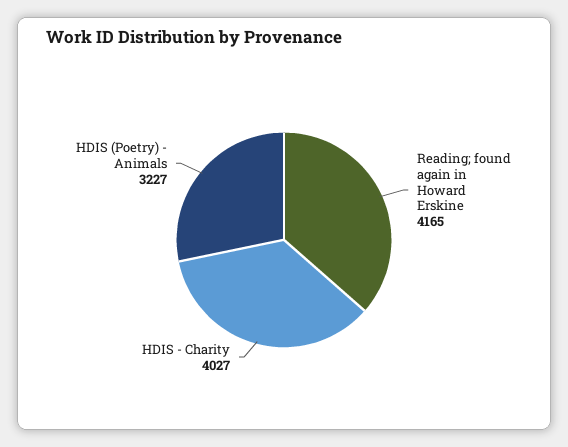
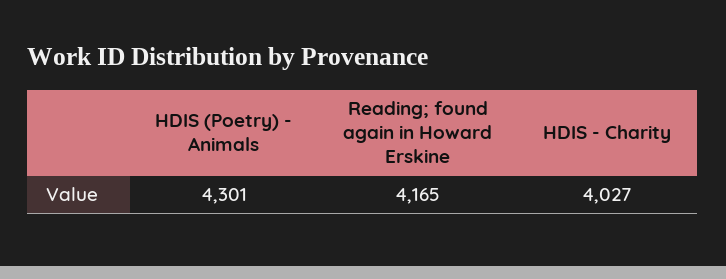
HDIS (Poetry) - Animals: 3227 -> 4301

